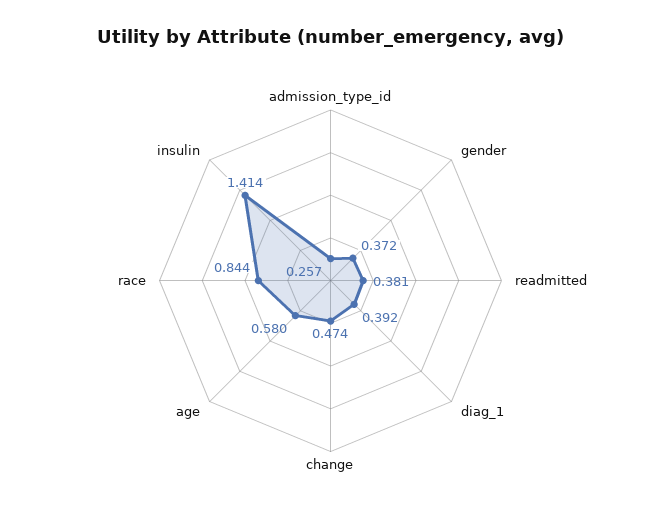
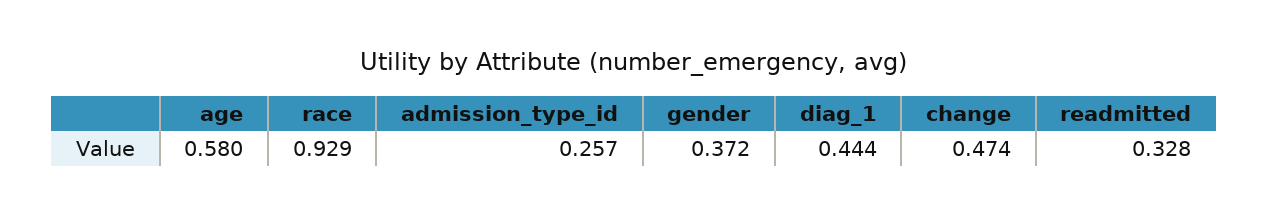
readmitted: 0.381 -> 0.328
diag_1: 0.392 -> 0.444
race: 0.844 -> 0.929
insulin: 1.414 -> none

